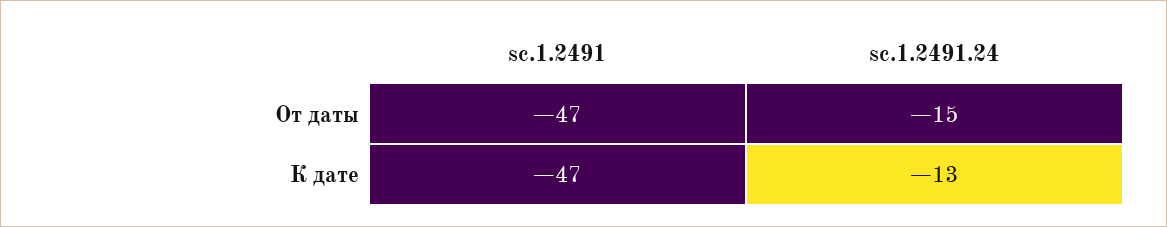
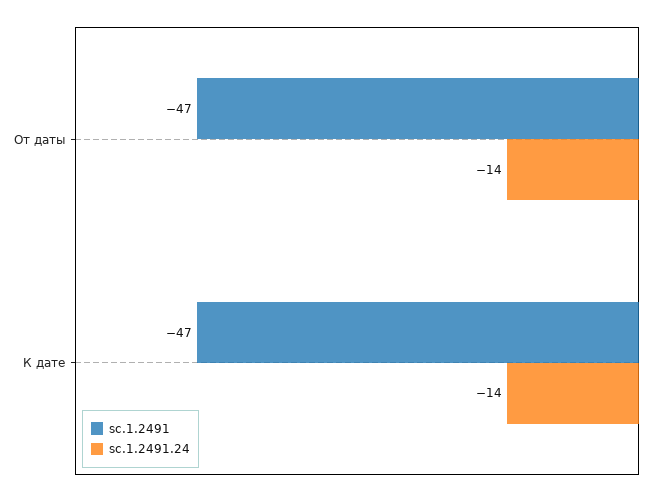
sc.1.2491.24, От даты: -15 -> -14
sc.1.2491.24, К дате: -13 -> -14

